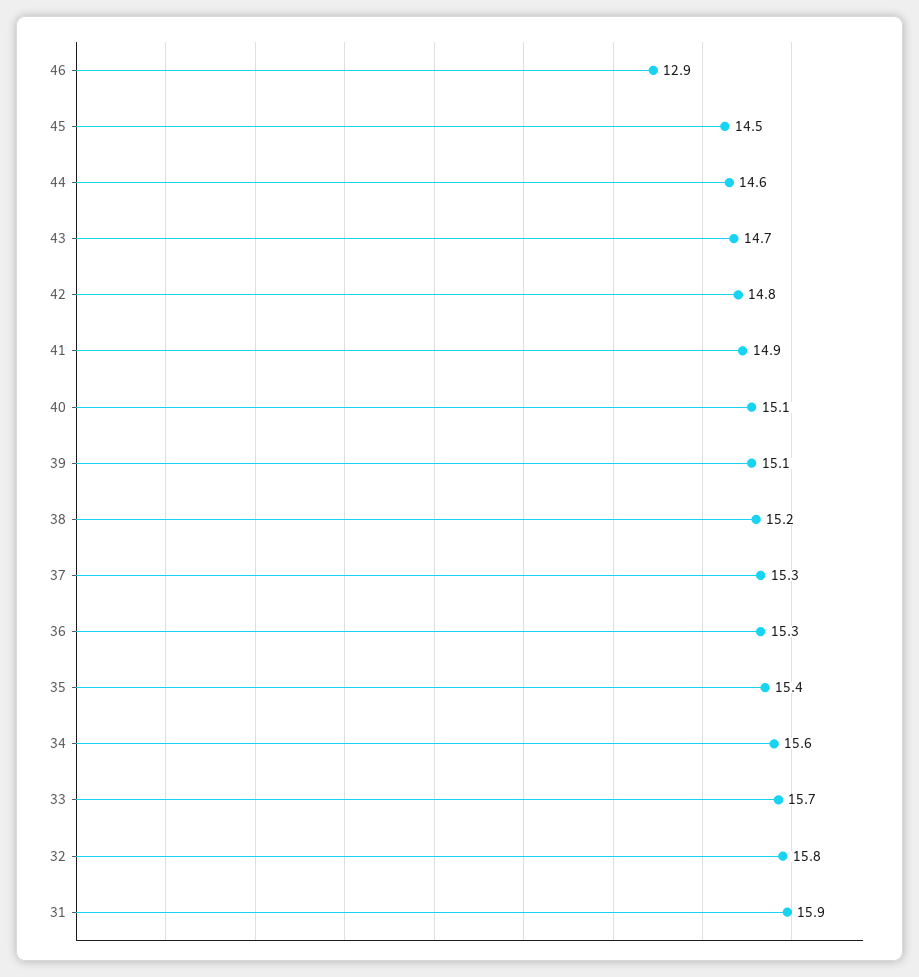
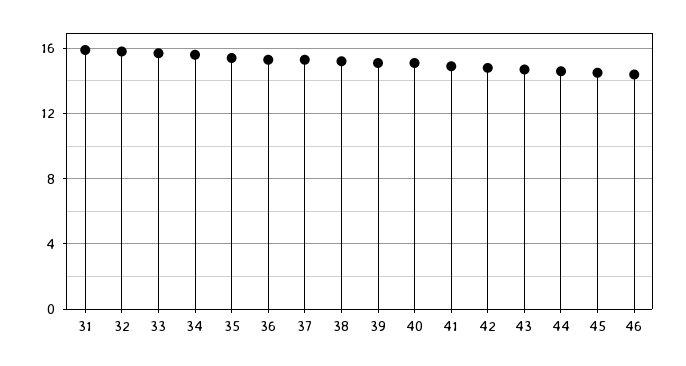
46: 12.9 -> 14.5

